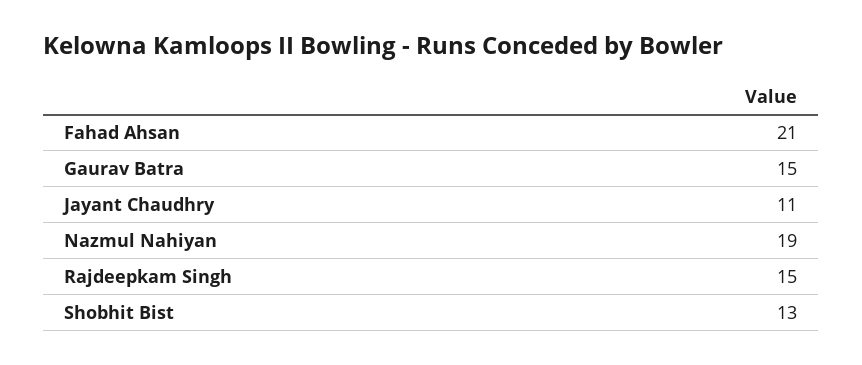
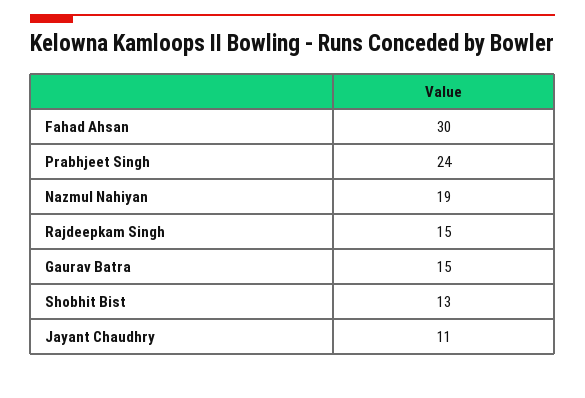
Fahad Ahsan: 21 -> 30
Prabhjeet Singh: none -> 24

